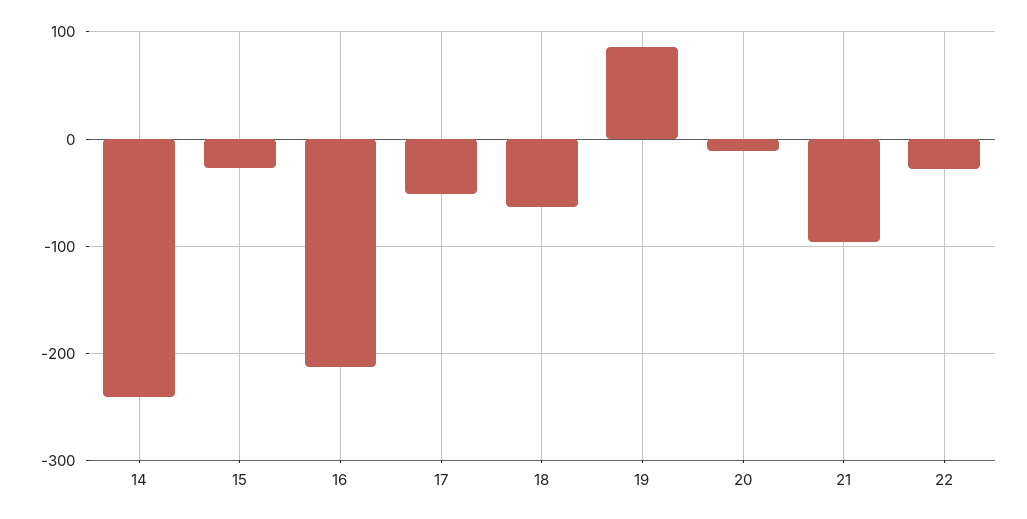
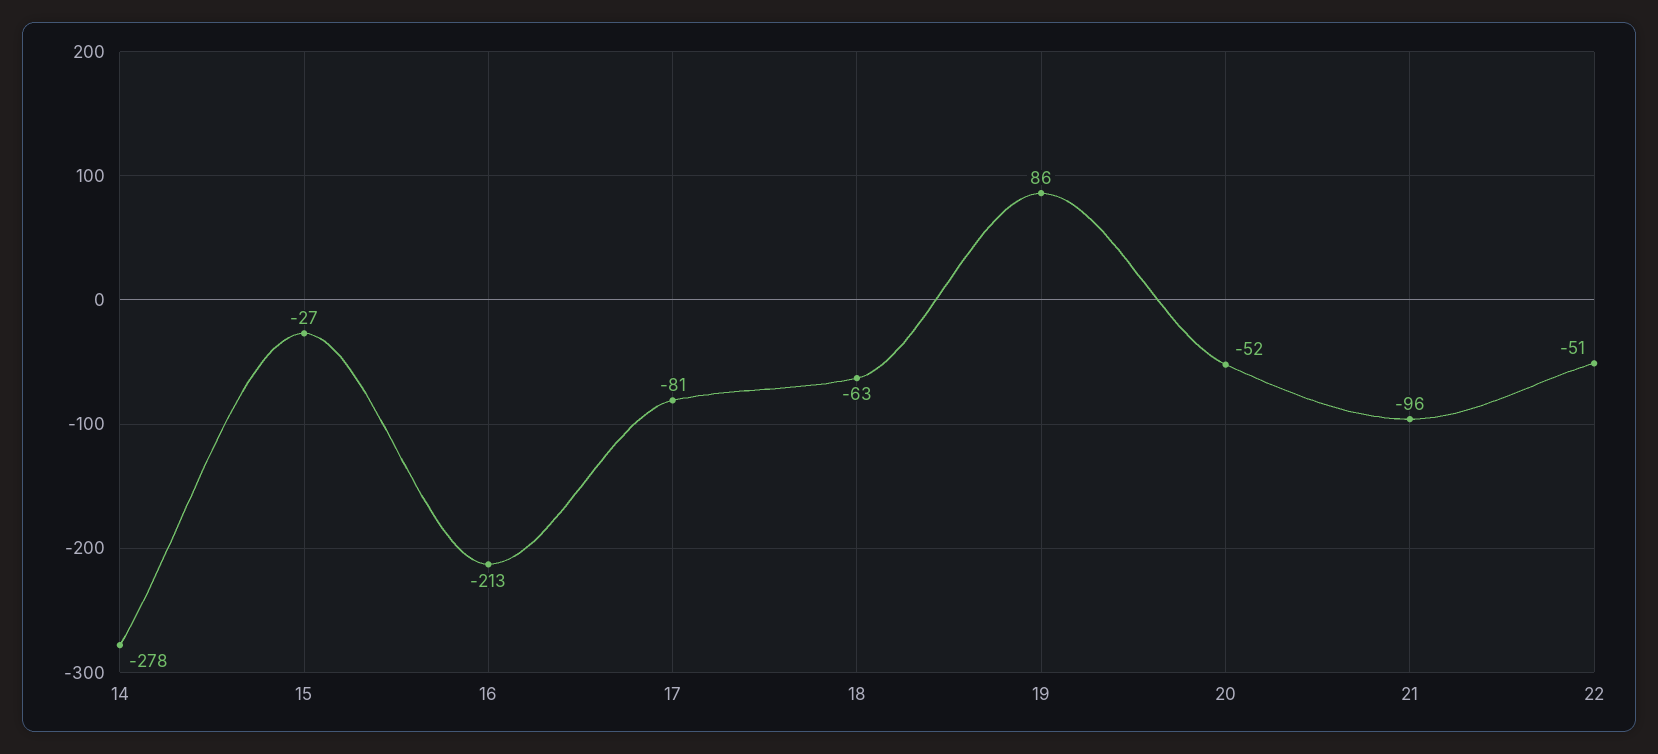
14: -240 -> -278
17: -50 -> -81
20: -10 -> -52
22: -30 -> -51

